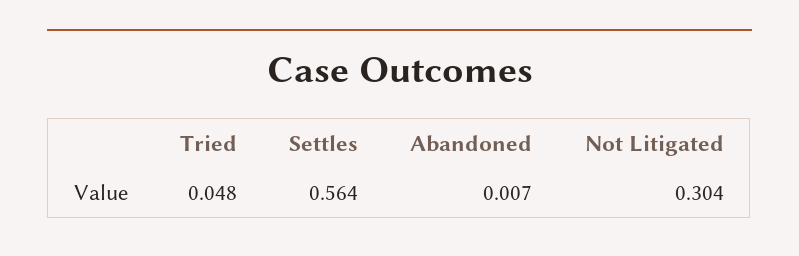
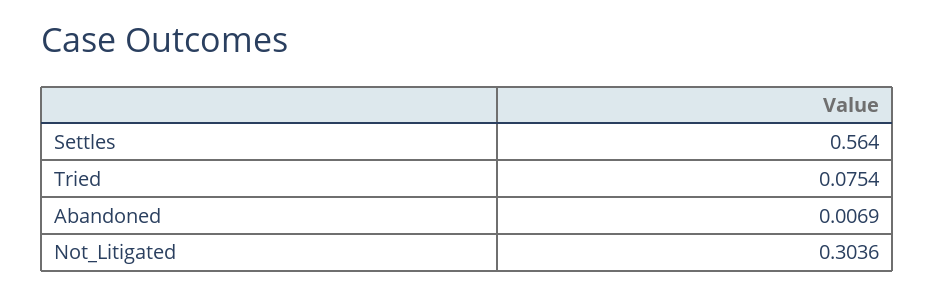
Tried: 0.048 -> 0.0754

